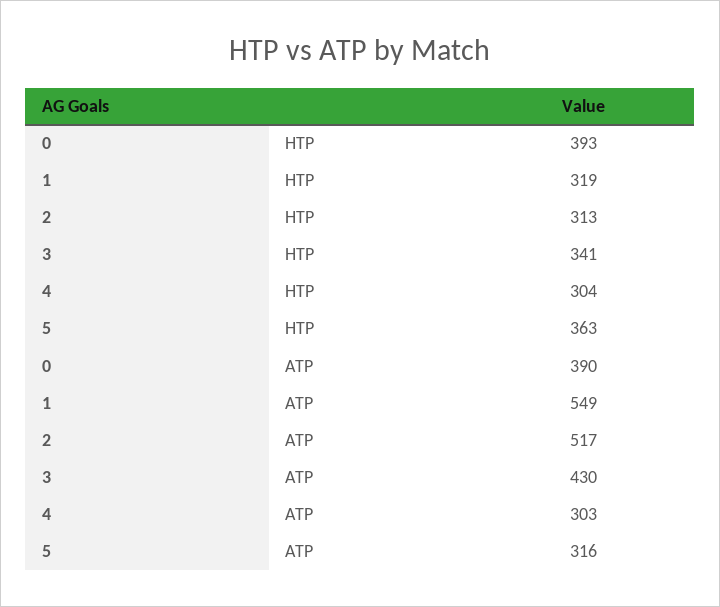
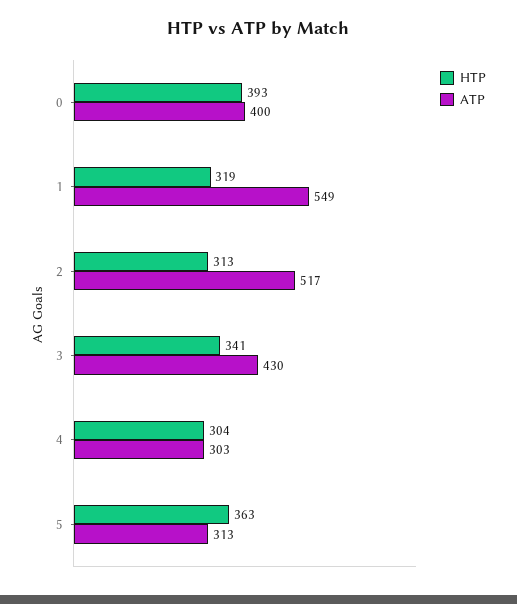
ATP, 0: 390 -> 400
ATP, 5: 316 -> 313

